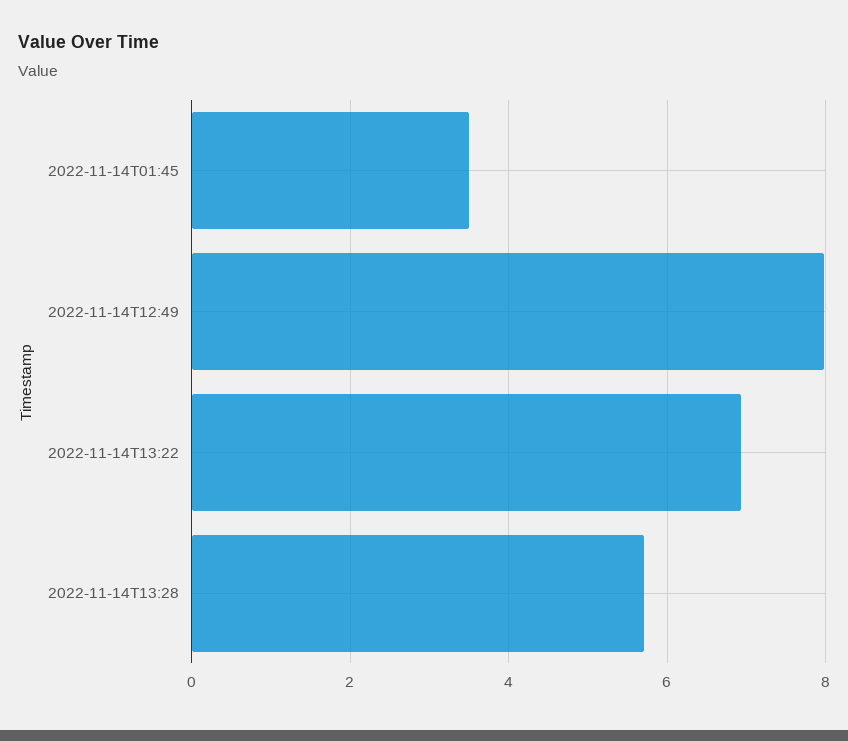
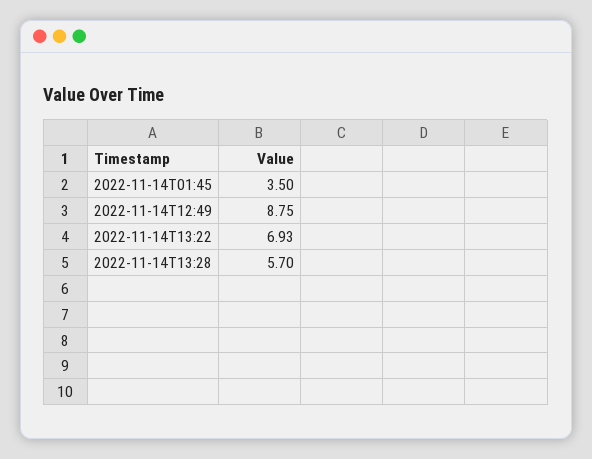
2022-11-14T12:49: 8 -> 8.75

